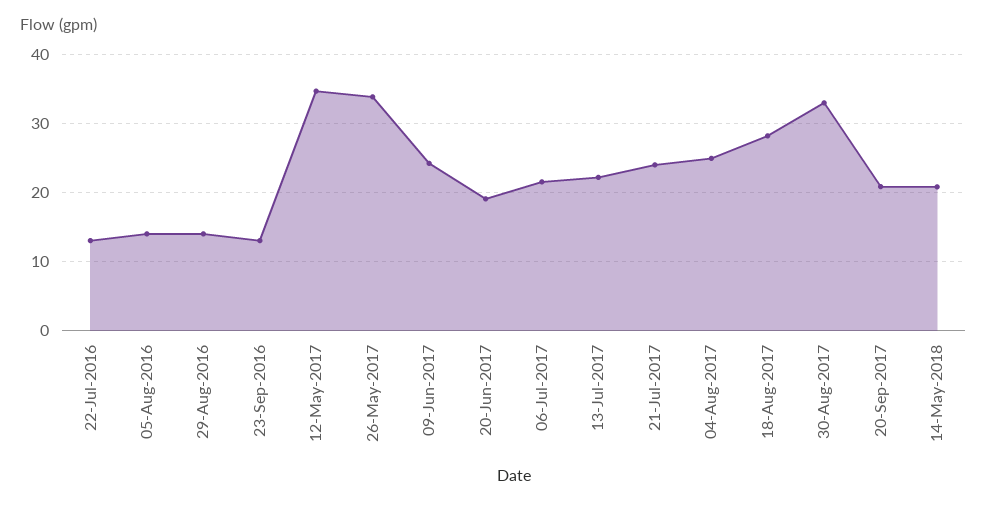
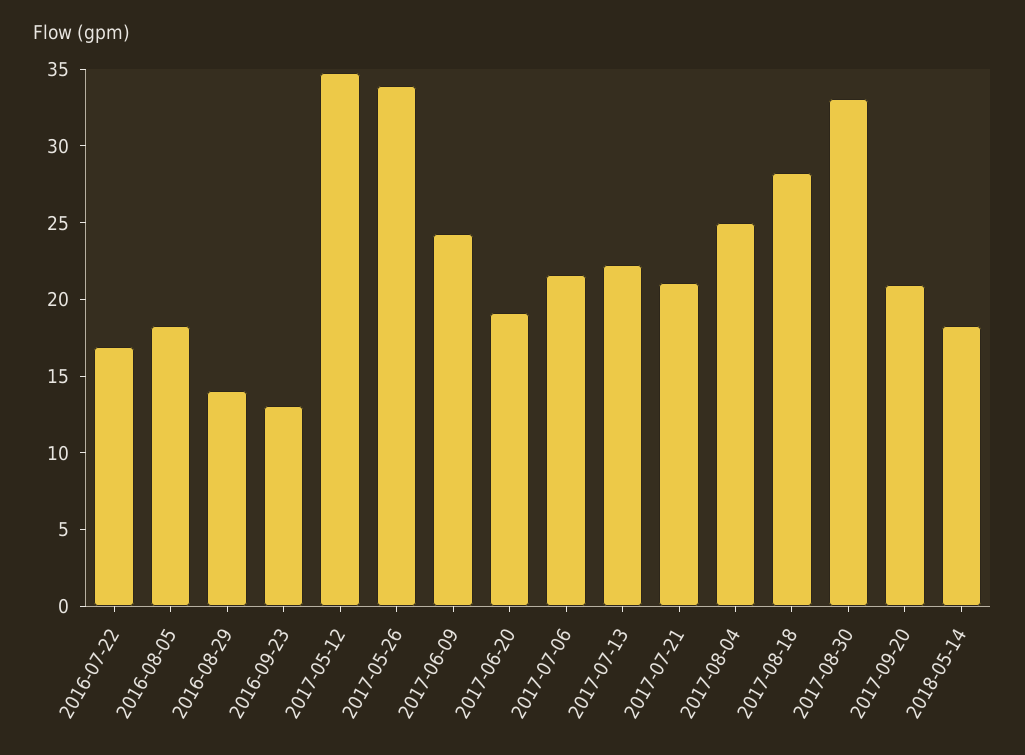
22-Jul-2016: 13 -> 17
05-Aug-2016: 14 -> 18
21-Jul-2017: 24 -> 21
14-May-2018: 21 -> 18

